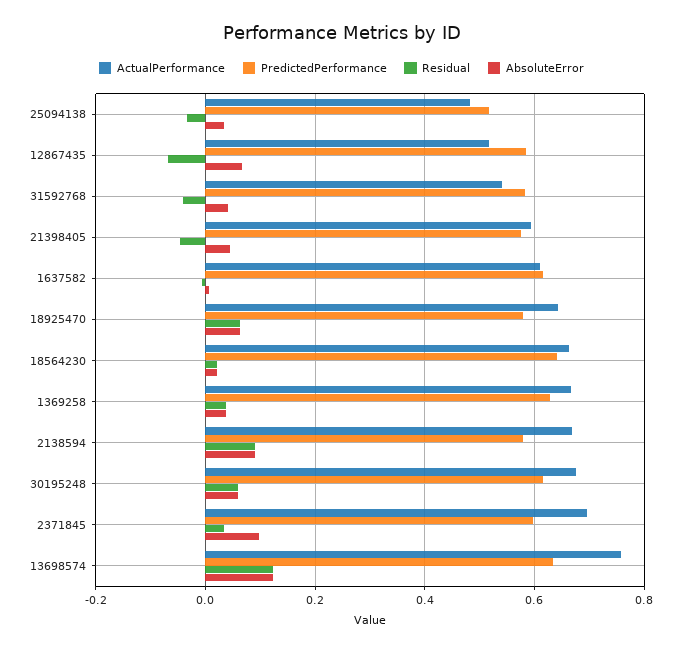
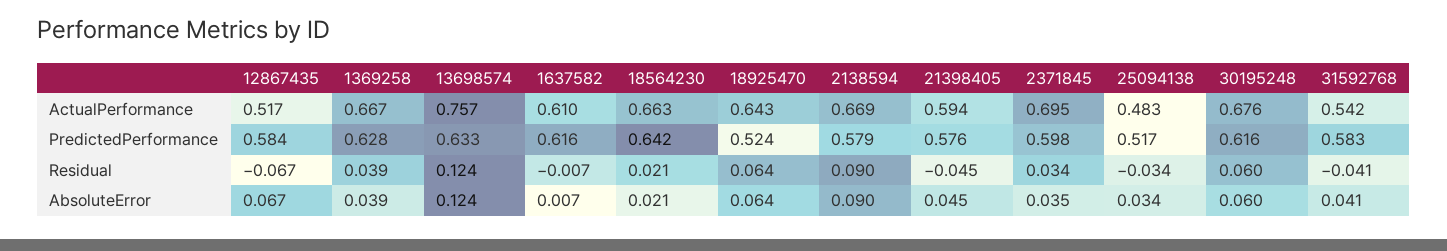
PredictedPerformance, 18925470: 0.58 -> 0.524
AbsoluteError, 2371845: 0.1 -> 0.035

